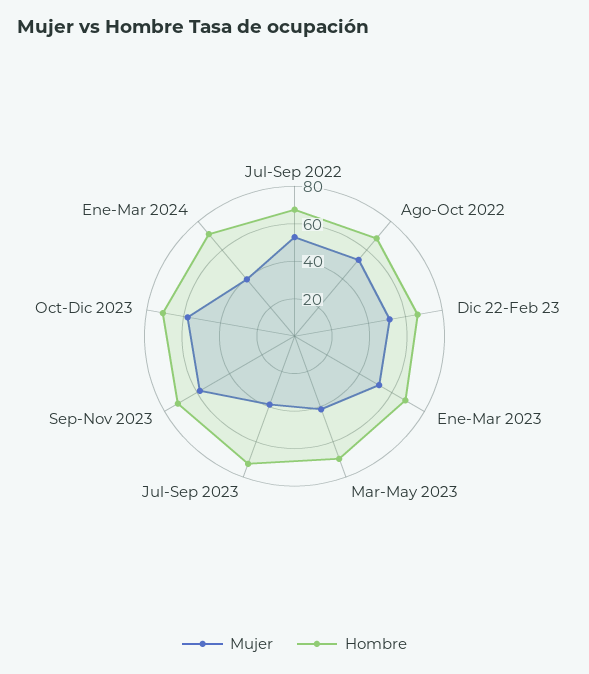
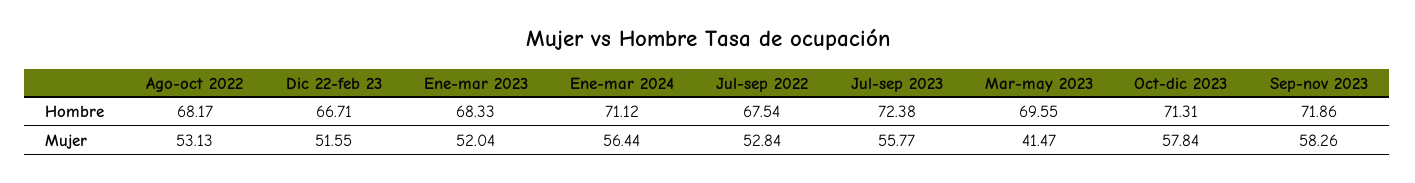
Mujer, Jul-Sep 2023: 40 -> 55.77
Mujer, Ene-Mar 2024: 40 -> 56.44

